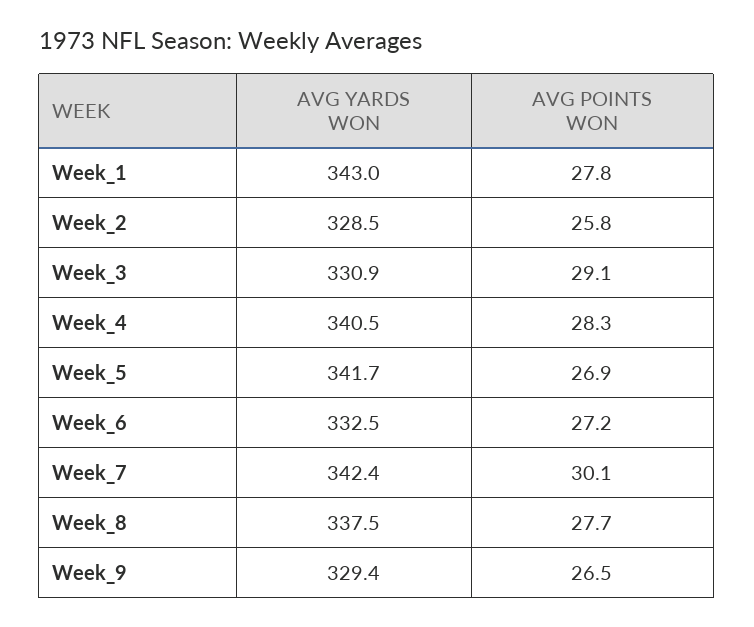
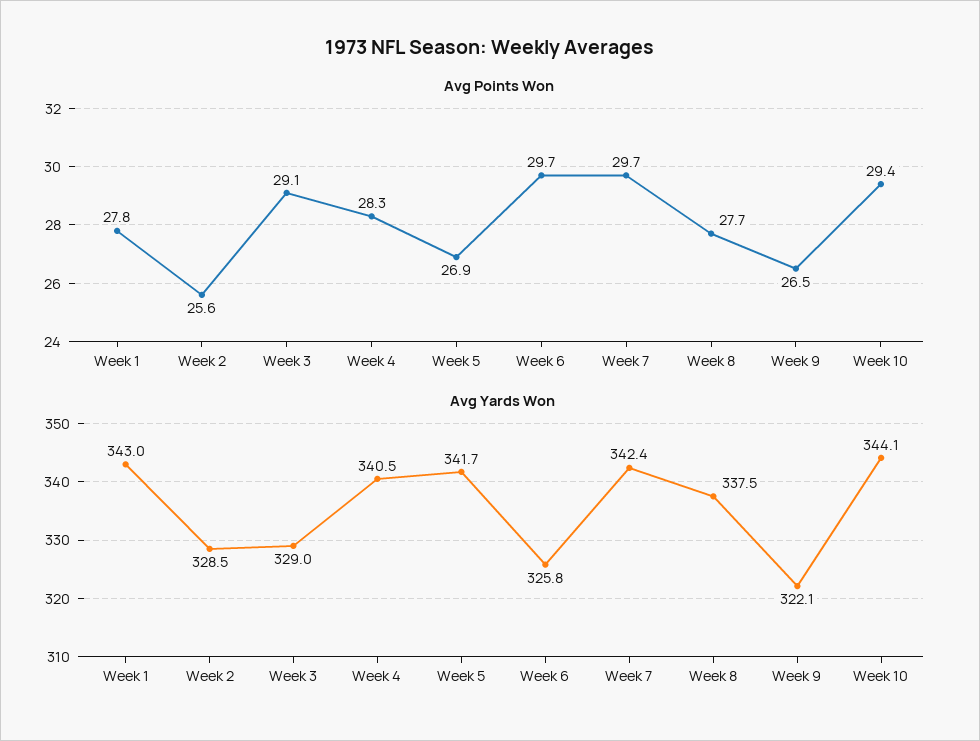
AVG POINTS WON, Week_2: 25.8 -> 25.6
AVG YARDS WON, Week_3: 330.9 -> 329
AVG YARDS WON, Week_6: 332.5 -> 325.8
AVG POINTS WON, Week_6: 27.2 -> 29.7
AVG POINTS WON, Week_7: 30.1 -> 29.7
AVG YARDS WON, Week_9: 329.4 -> 322.1
AVG POINTS WON, Week 10: none -> 29.4
AVG YARDS WON, Week 10: none -> 344.1

